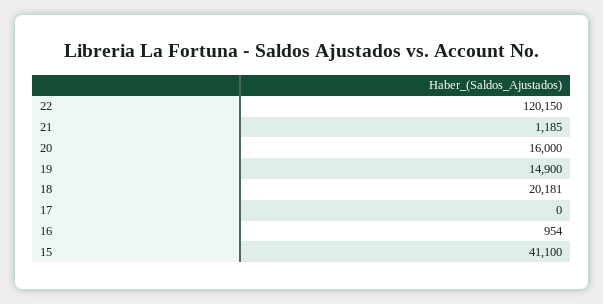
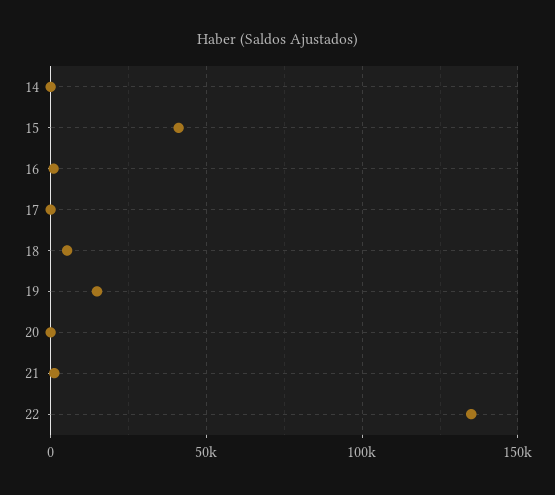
22: 120150 -> 135000
20: 16000 -> 0
18: 20181 -> 5000
14: none -> 0

